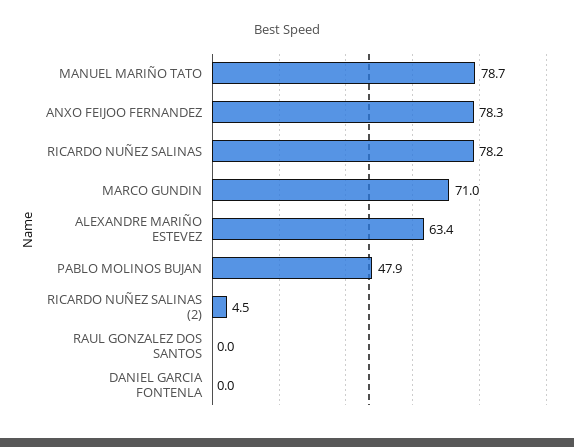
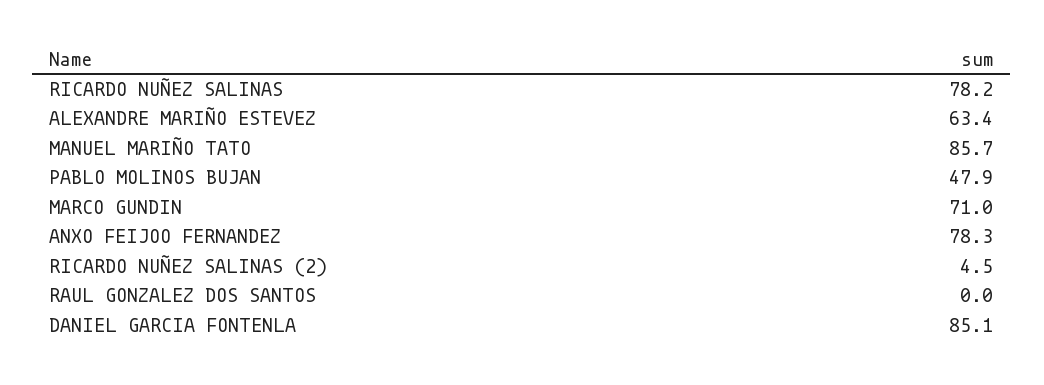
MANUEL MARIÑO TATO: 78.7 -> 85.7
DANIEL GARCIA FONTENLA: 0 -> 85.1

